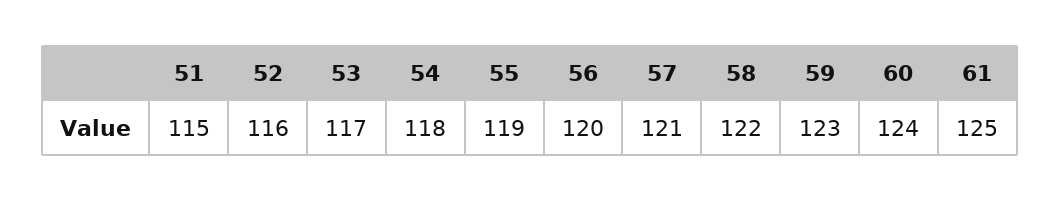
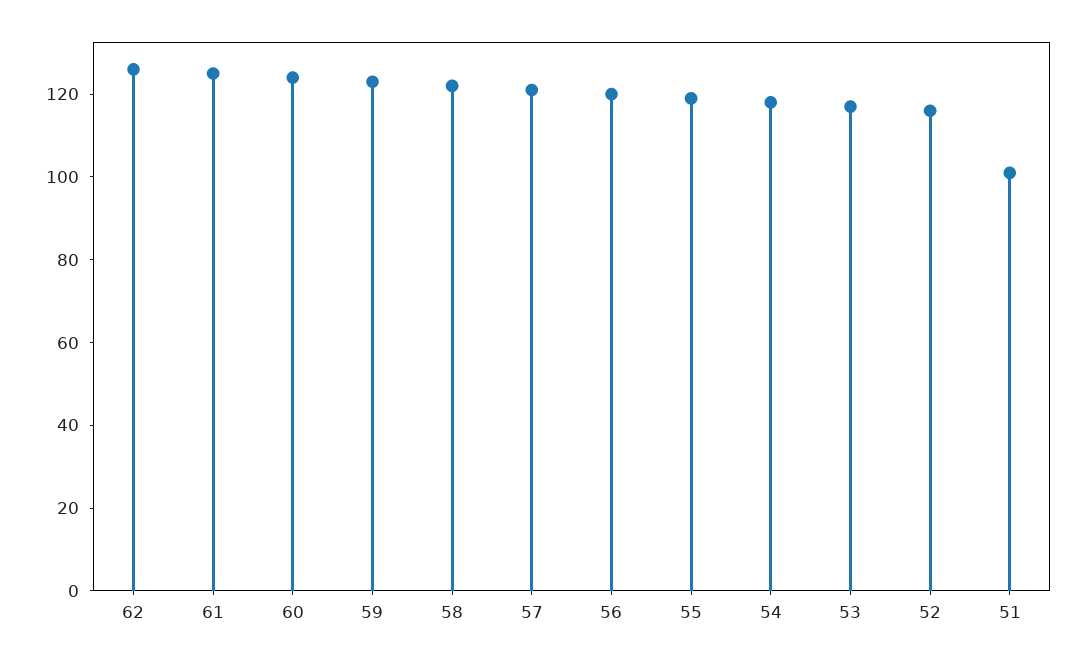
51: 115 -> 100
62: none -> 125

